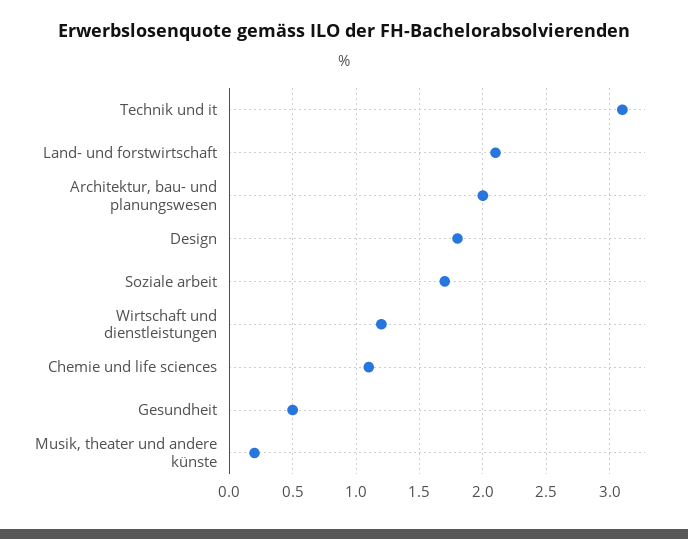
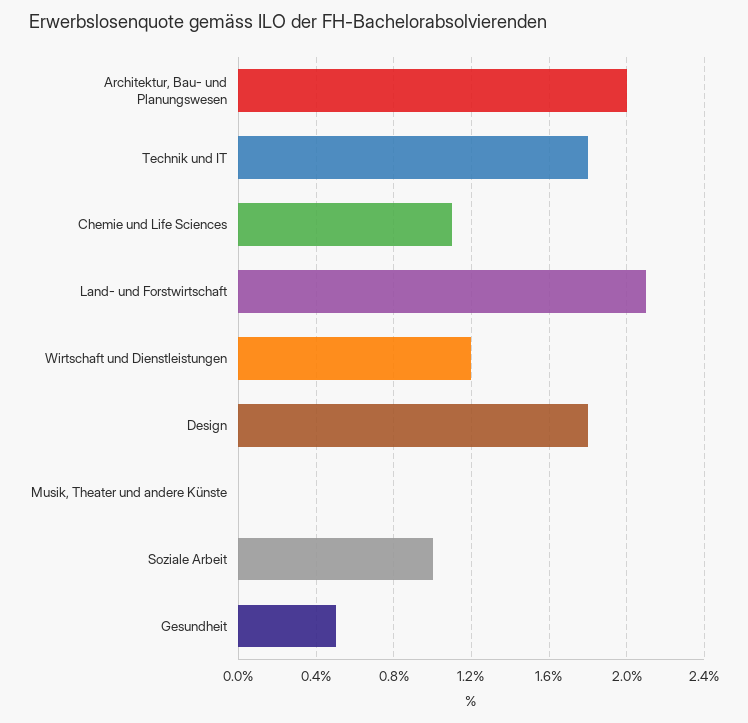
Technik und it: 3.1 -> 1.8
Soziale arbeit: 1.7 -> 1
Musik, theater und andere künste: 0.2 -> 0

